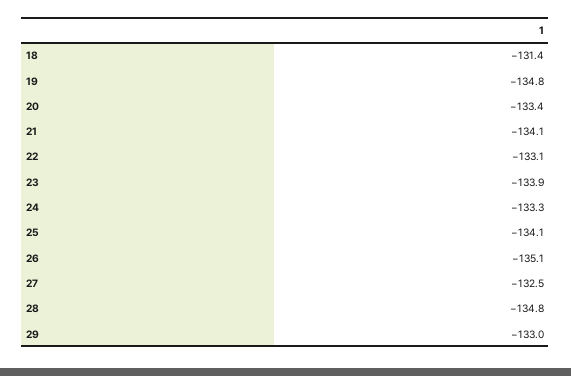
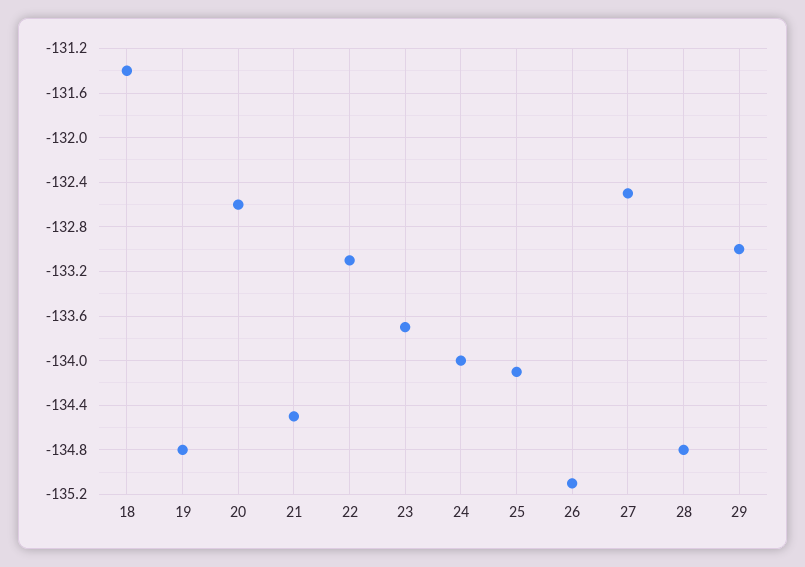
20: -133.4 -> -132.6
21: -134.1 -> -134.5
23: -133.9 -> -133.7
24: -133.3 -> -134

